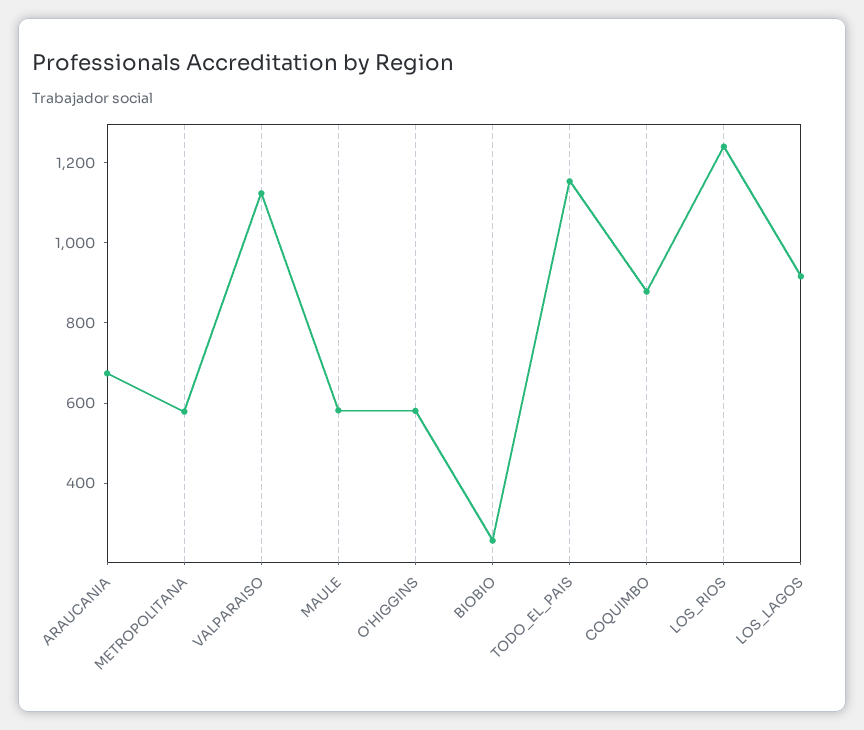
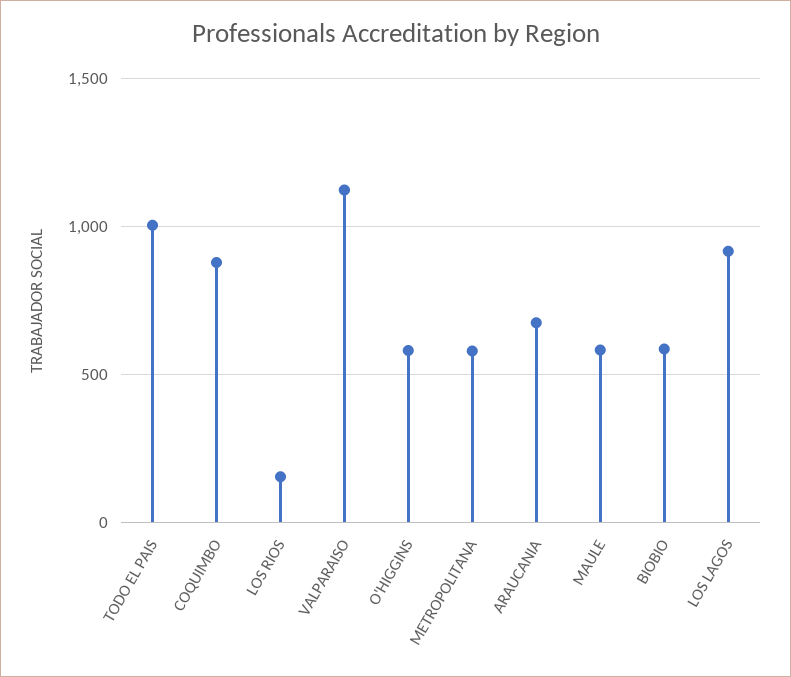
BIOBIO: 250 -> 600
TODO_EL_PAIS: 1150 -> 1000
LOS_RIOS: 1250 -> 150

